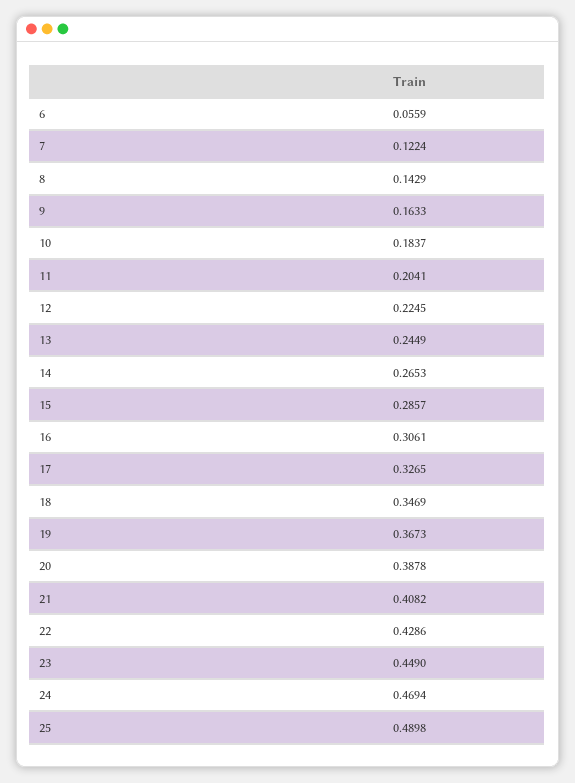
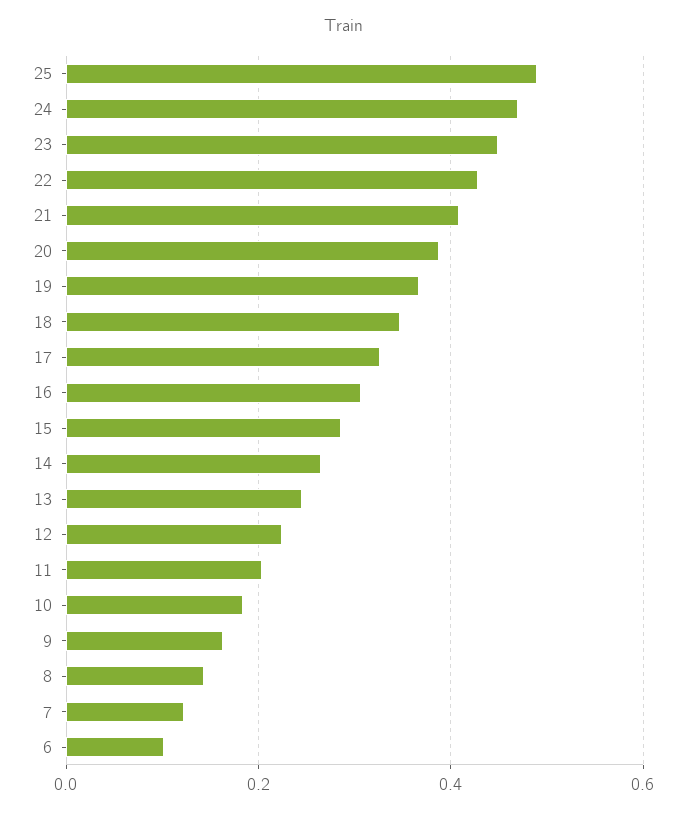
6: 0.0559 -> 0.1

